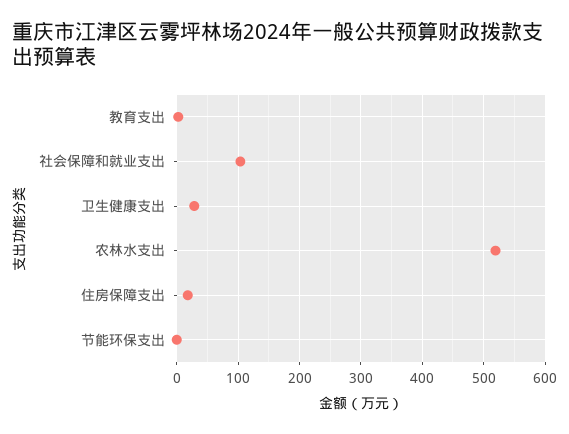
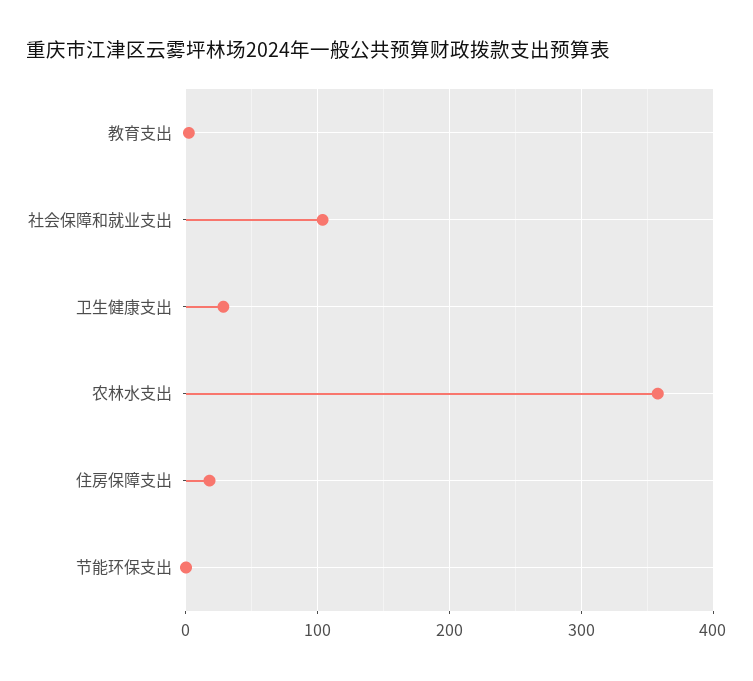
农林水支出: 520 -> 360

